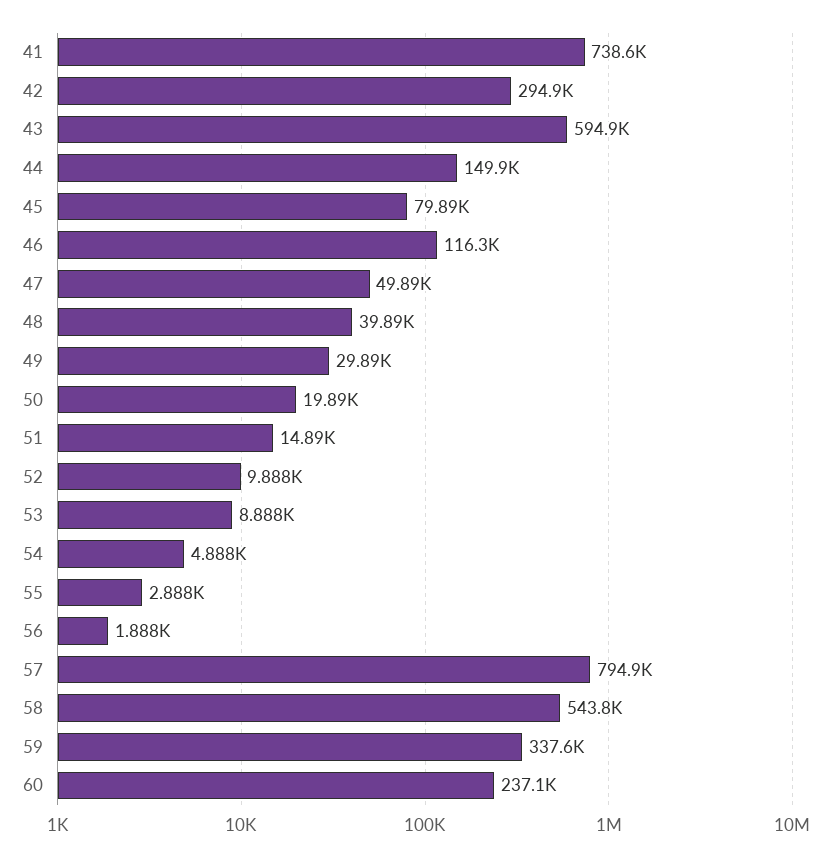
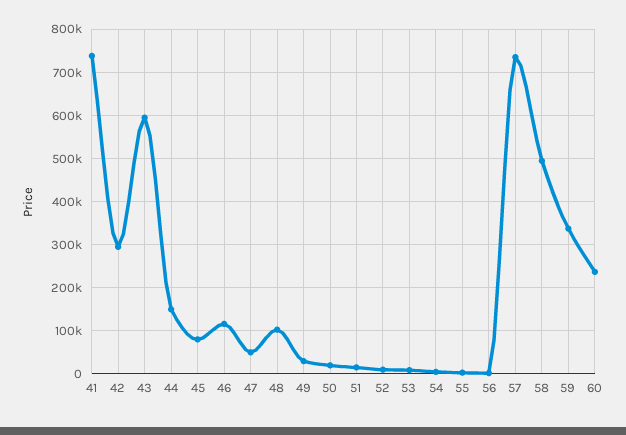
48: 39890 -> 100000
57: 794900 -> 740000
58: 543800 -> 500000

